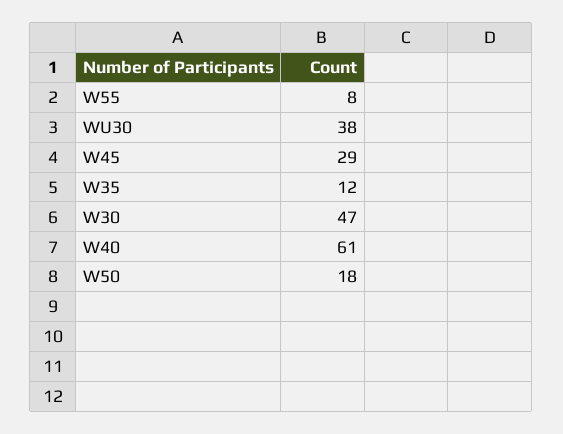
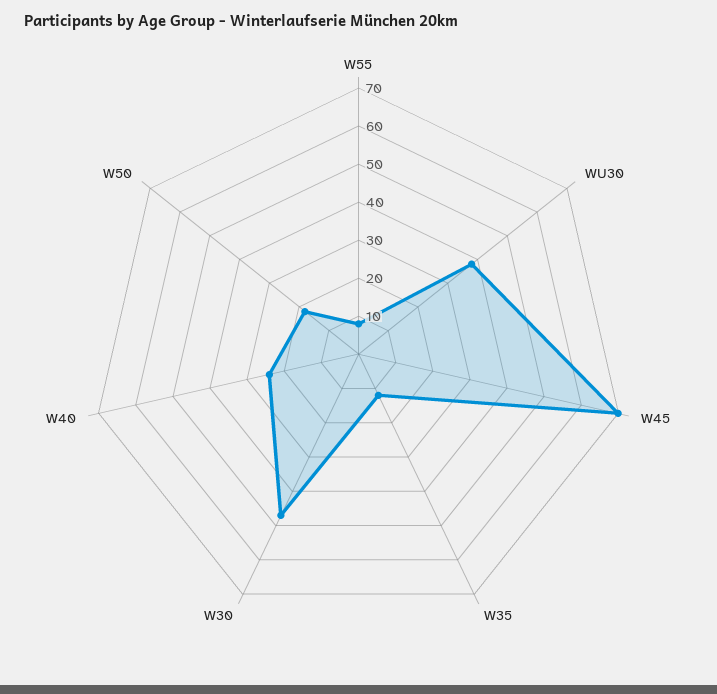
W45: 29 -> 70
W40: 61 -> 25

